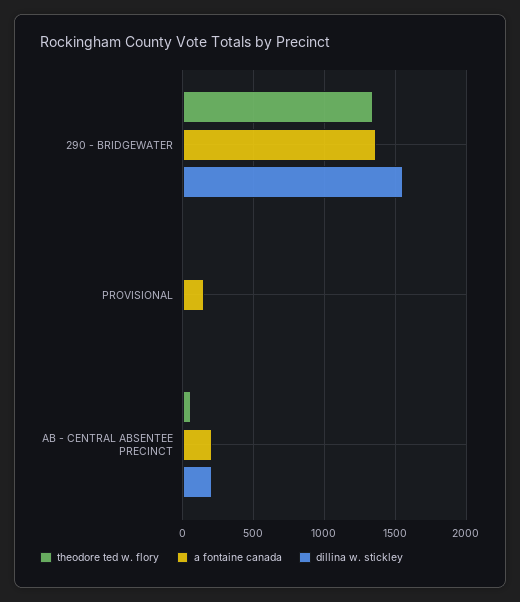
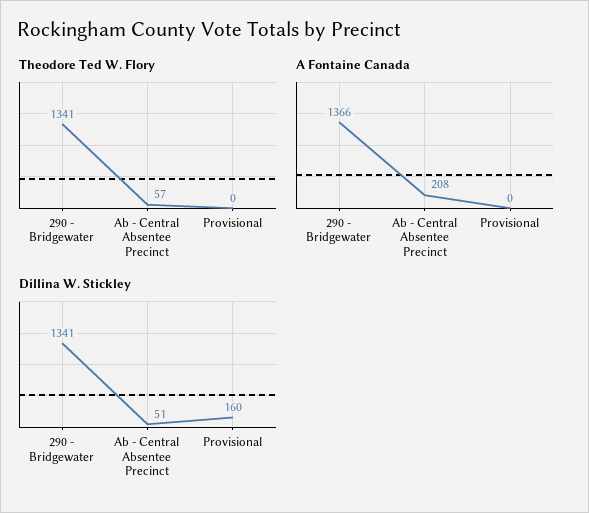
dillina w. stickley, 290 - BRIDGEWATER: 1550 -> 1341
a fontaine canada, PROVISIONAL: 150 -> 0
dillina w. stickley, PROVISIONAL: 0 -> 160
dillina w. stickley, AB - CENTRAL ABSENTEE PRECINCT: 200 -> 51

